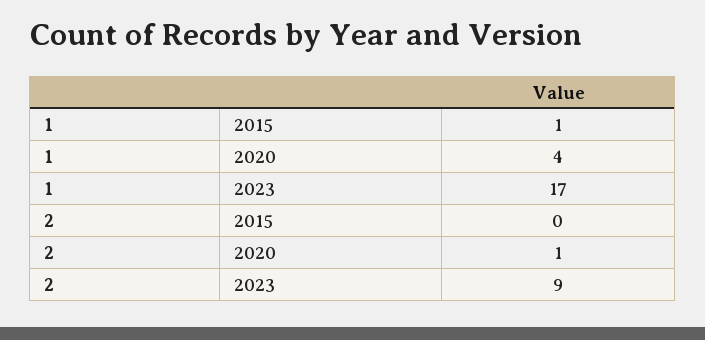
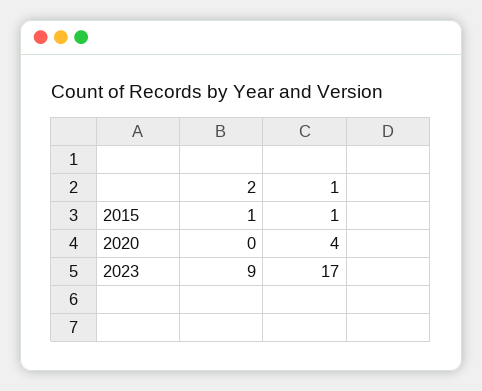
2, 2015: 0 -> 1
2, 2020: 1 -> 0

